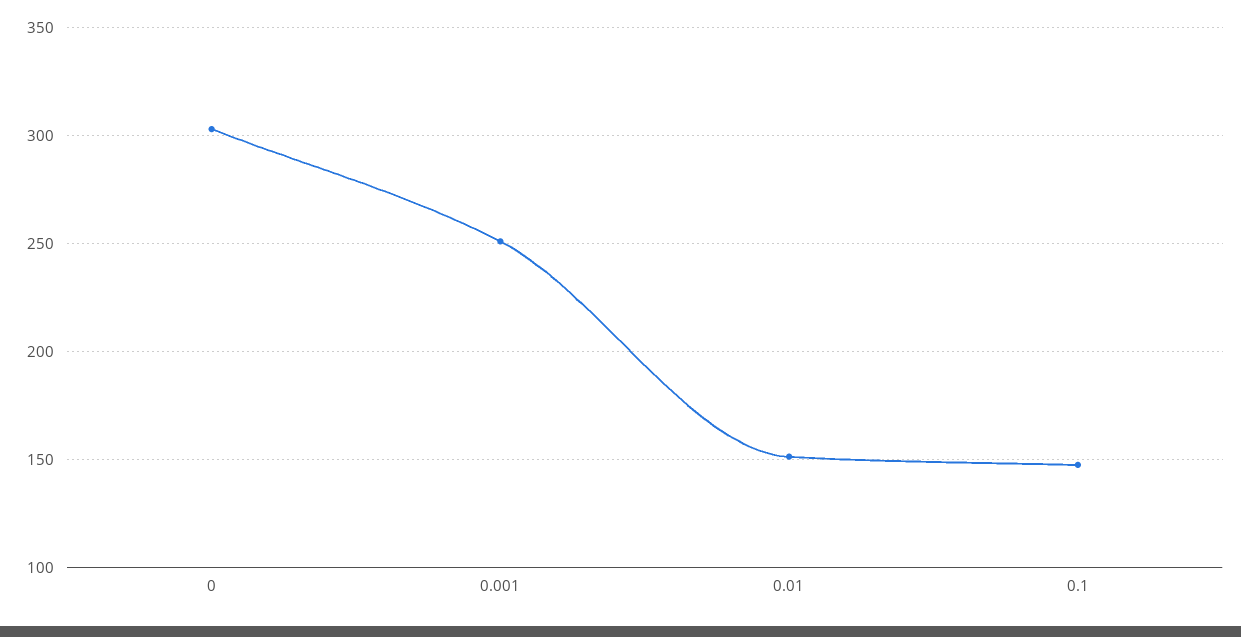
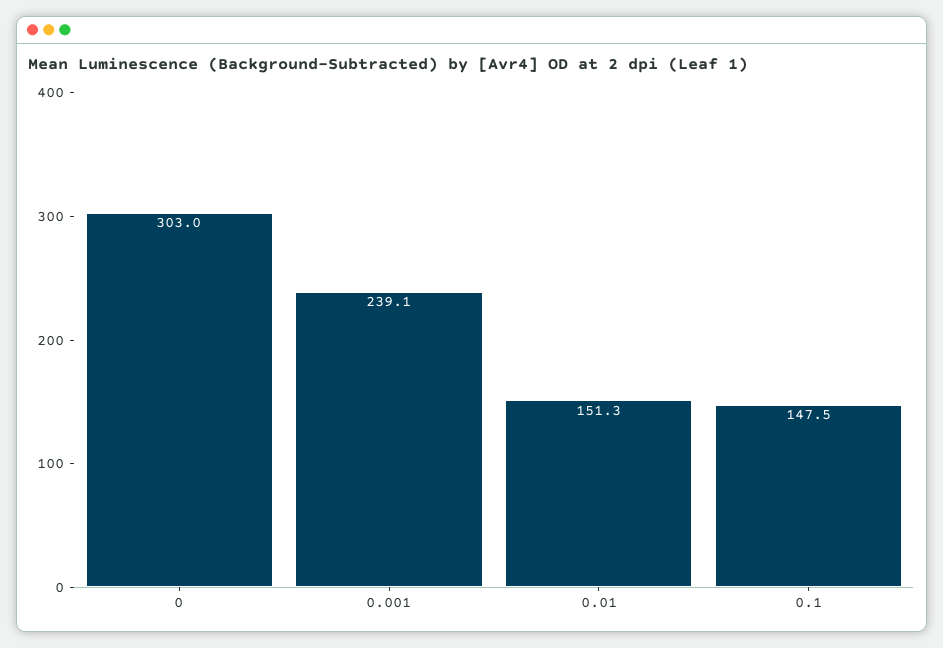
0.001: 250 -> 239.1

